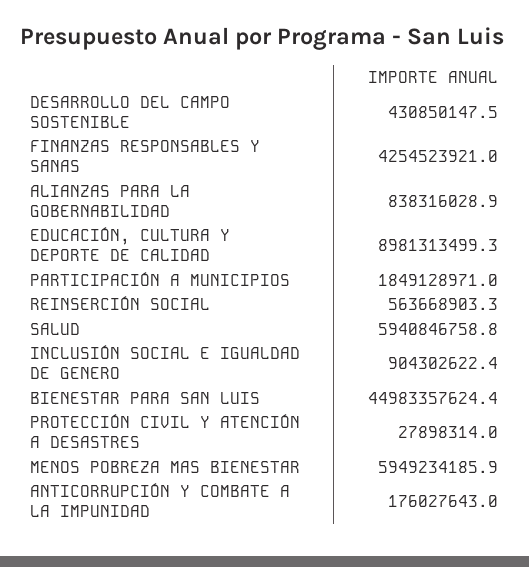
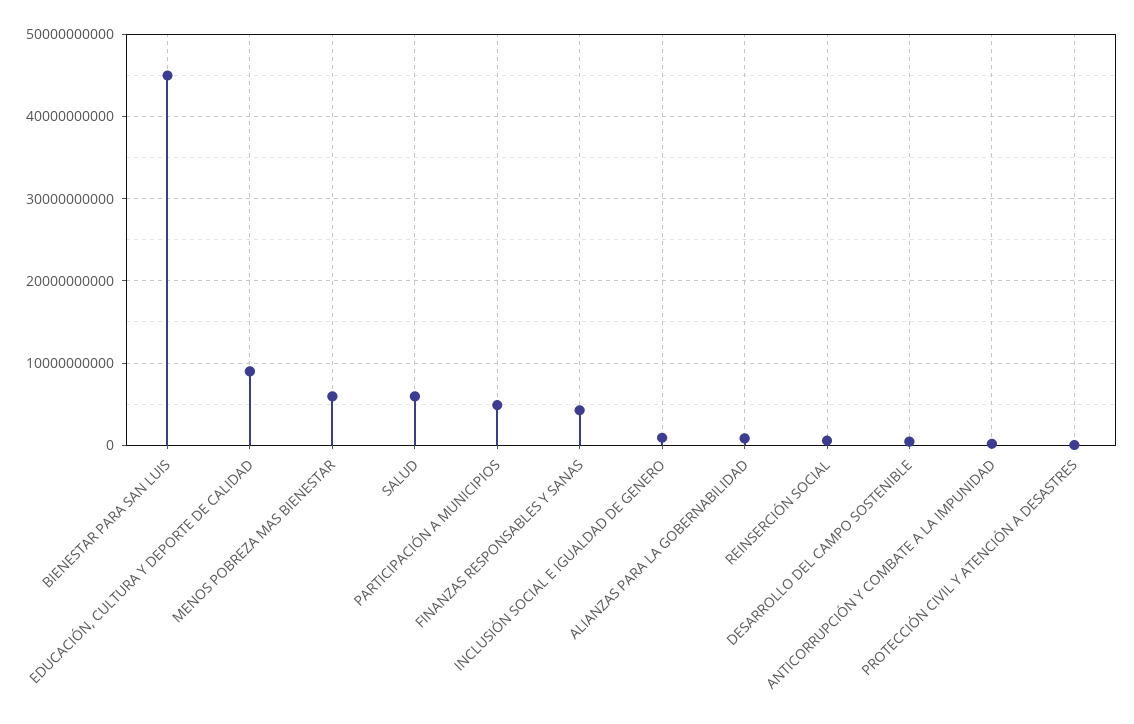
PARTICIPACIÓN A MUNICIPIOS: 1849128971 -> 5000000000

